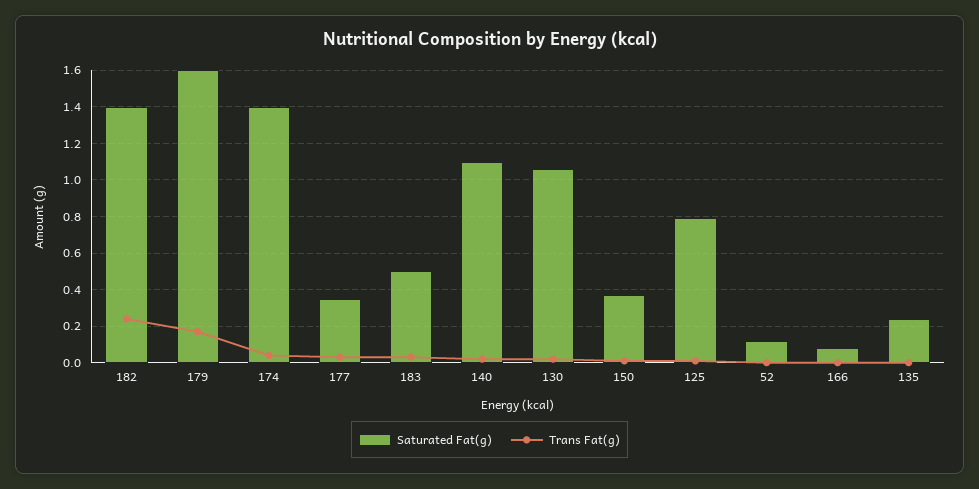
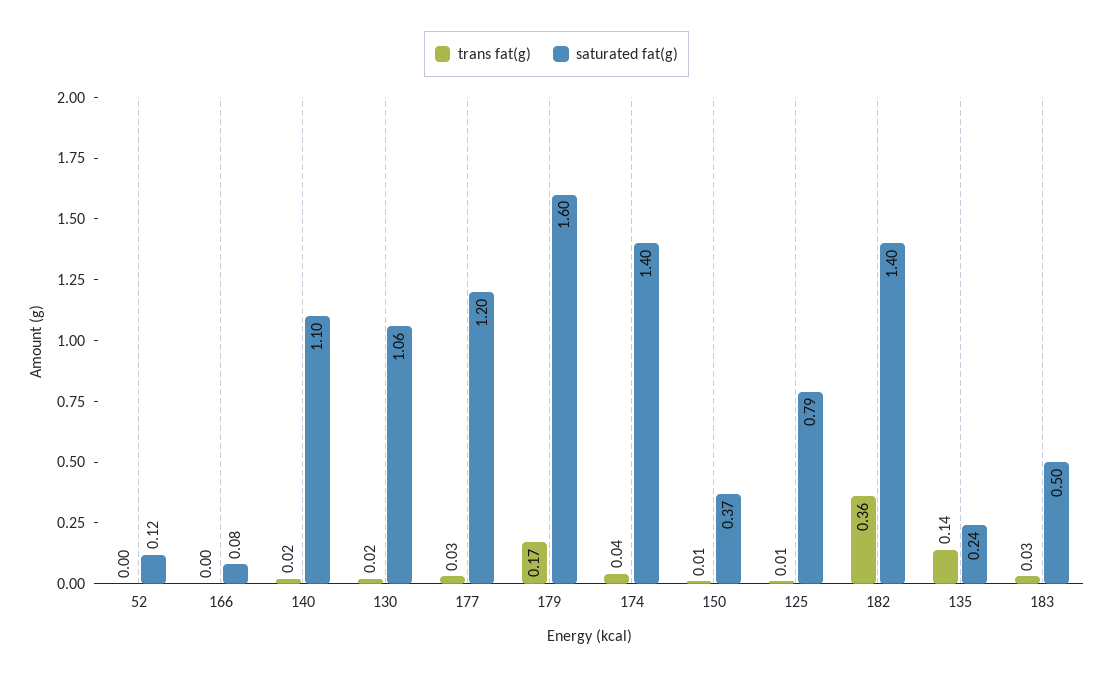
Trans Fat(g), 182: 0.25 -> 0.36
Saturated Fat(g), 177: 0.35 -> 1.2
Trans Fat(g), 135: 0 -> 0.14

